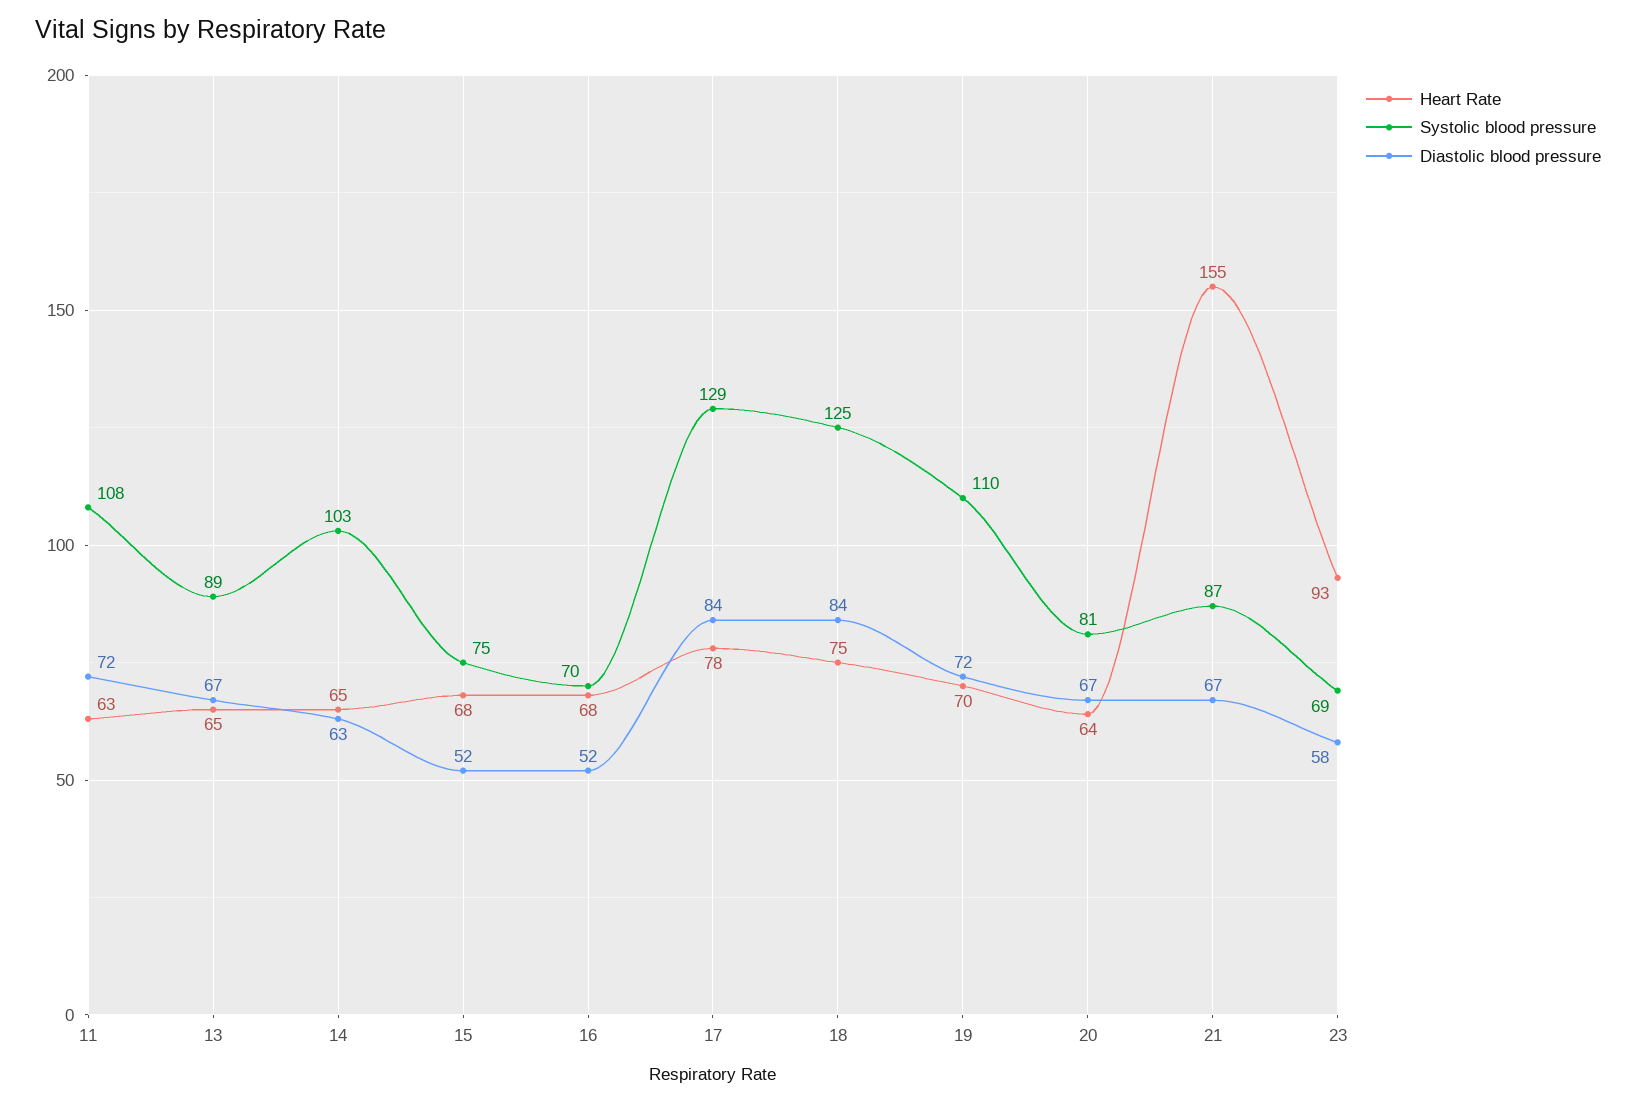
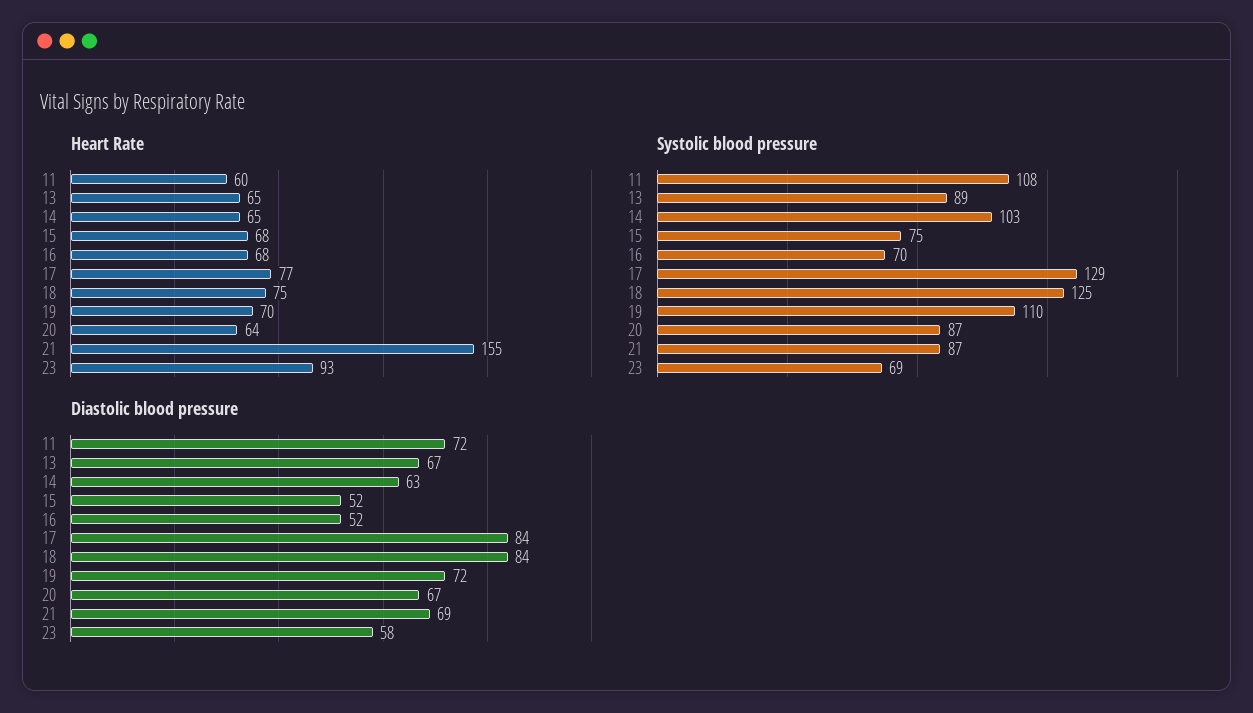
Heart Rate, 11: 63 -> 60
Heart Rate, 17: 78 -> 77
Systolic blood pressure, 20: 81 -> 87
Diastolic blood pressure, 21: 67 -> 69

